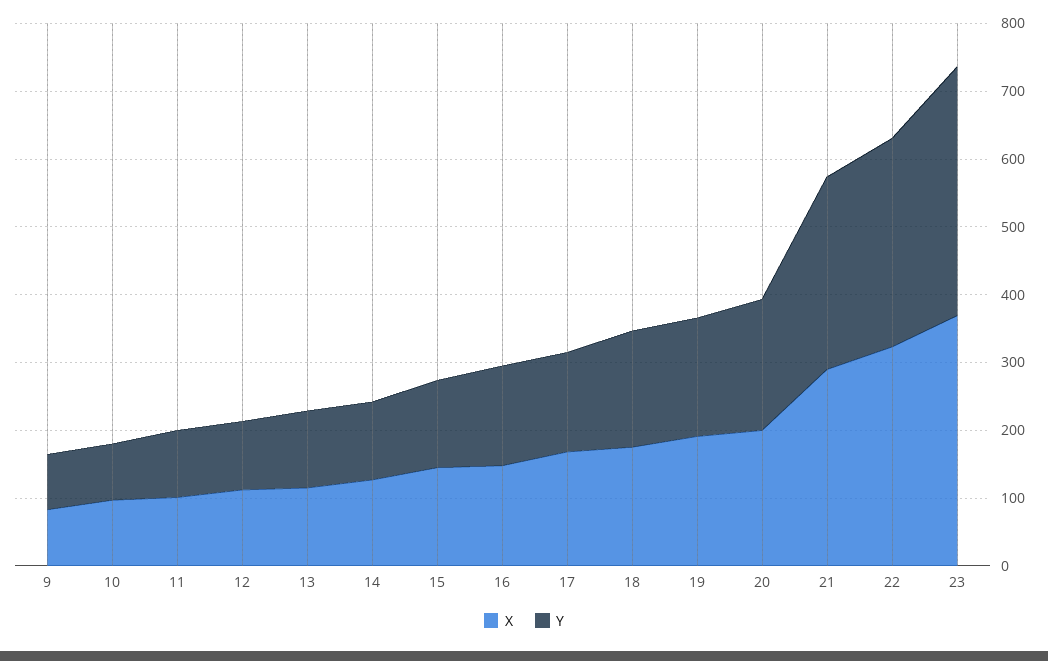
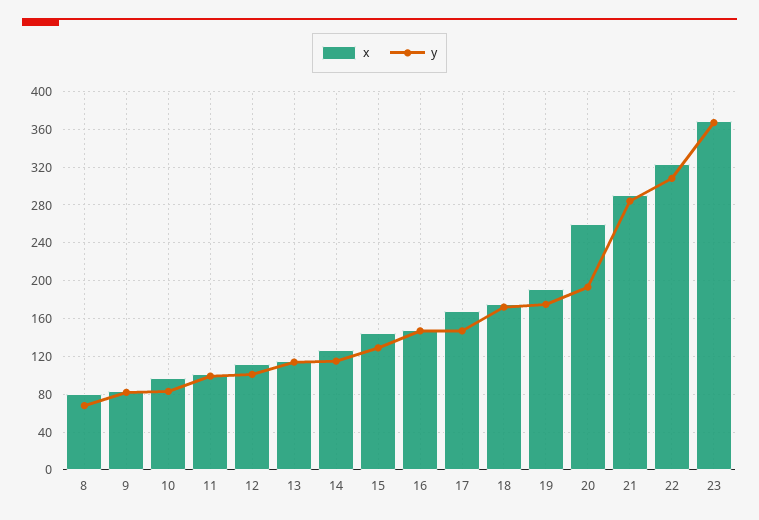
X, 20: 200 -> 260
X, 8: none -> 80
Y, 8: none -> 70

